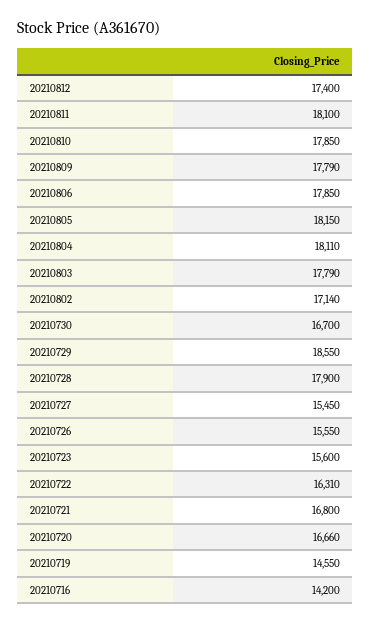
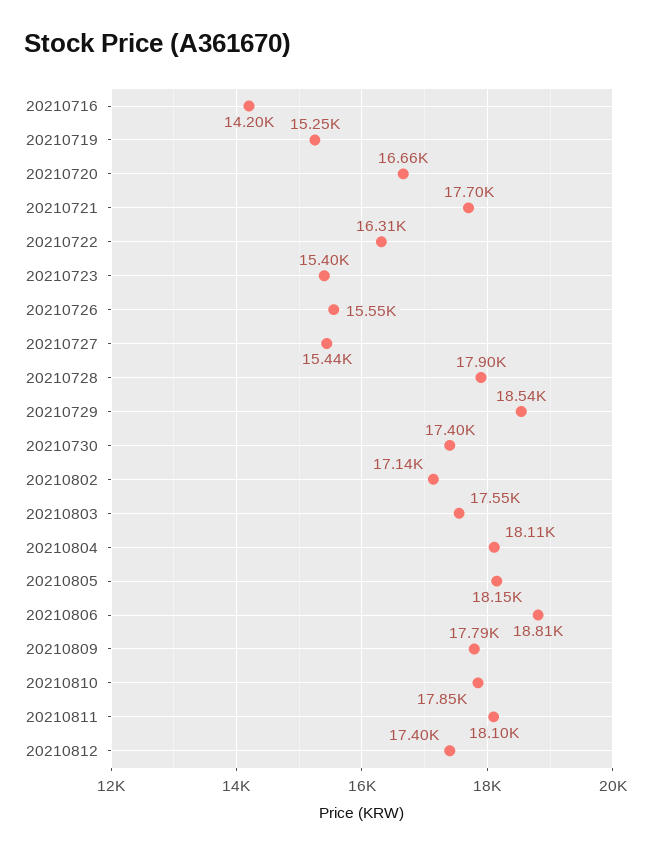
20210806: 17850 -> 18810
20210803: 17790 -> 17550
20210730: 16700 -> 17400
20210729: 18550 -> 18540
20210727: 15450 -> 15440
20210723: 15600 -> 15400
20210721: 16800 -> 17700
20210719: 14550 -> 15250

